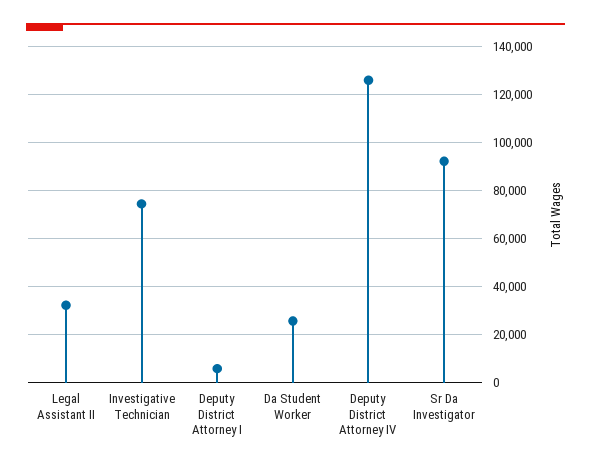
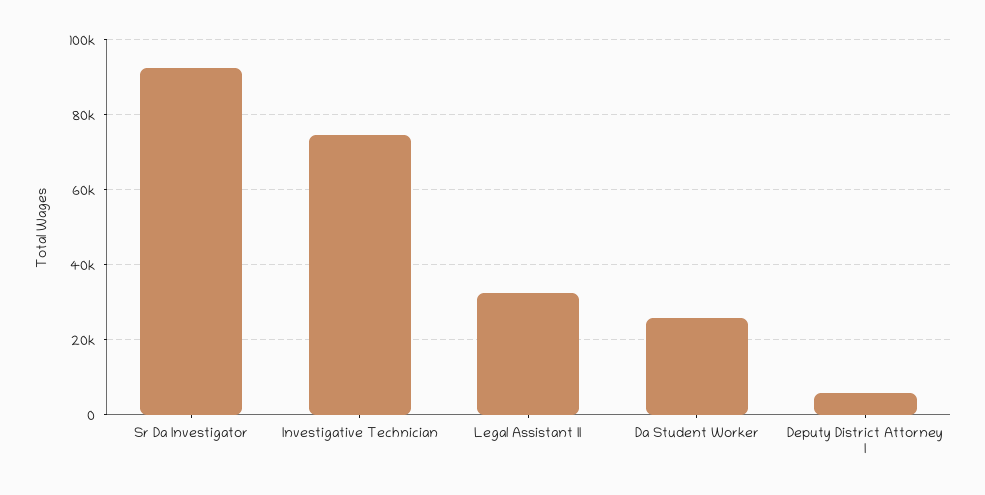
Deputy District Attorney IV: 125000 -> none

